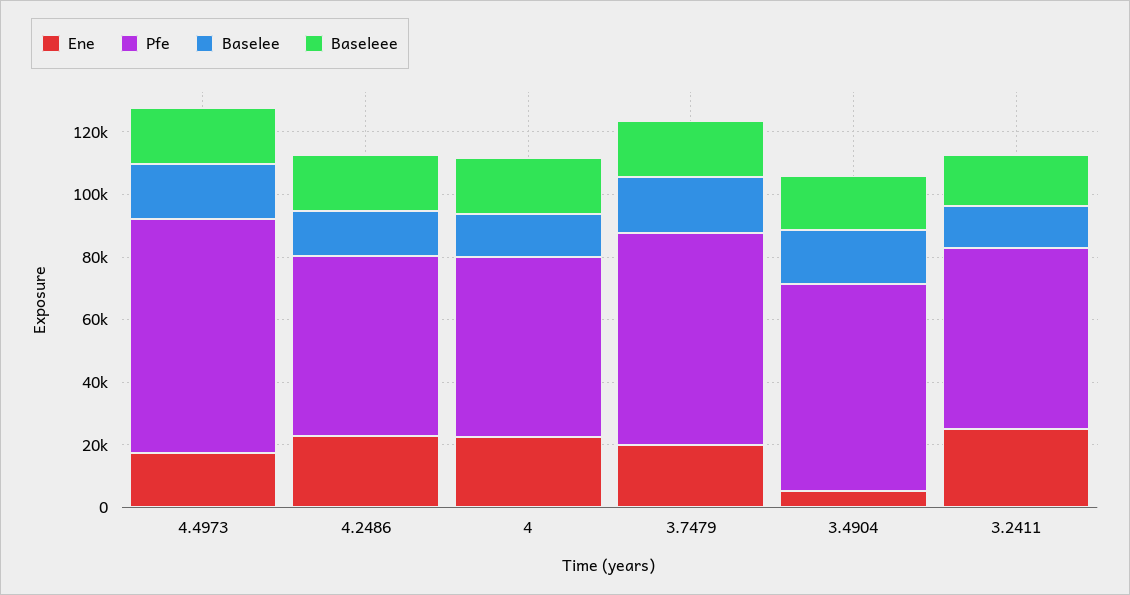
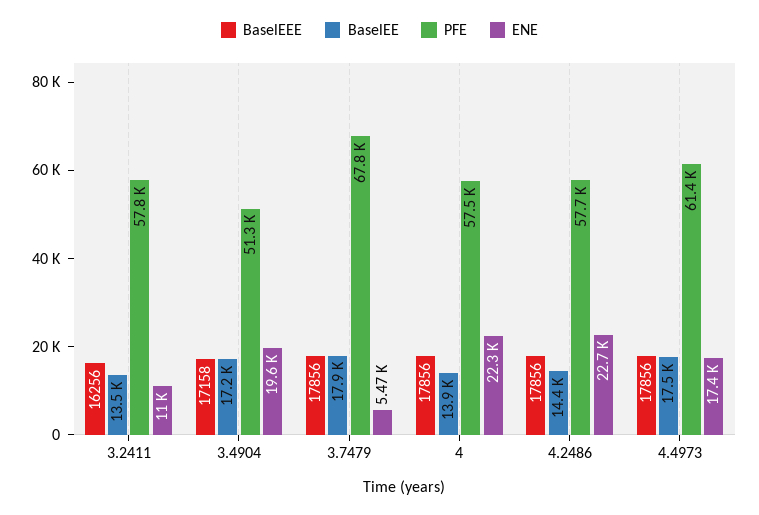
Pfe, 4.4973: 75000 -> 61400
Ene, 3.7479: 20000 -> 5470
Ene, 3.4904: 5000 -> 19600
Pfe, 3.4904: 65000 -> 51300
Ene, 3.2411: 25000 -> 11000

